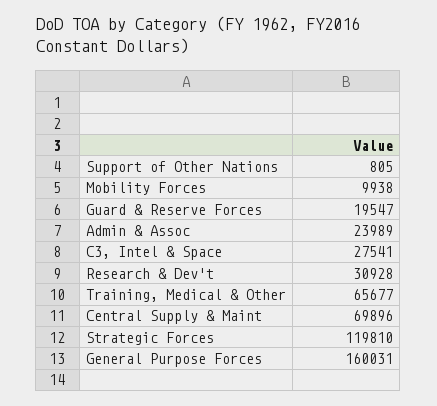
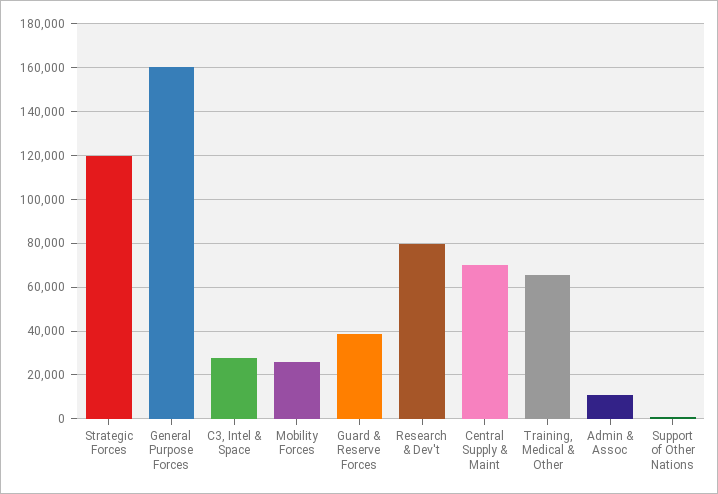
Mobility Forces: 9938 -> 25000
Guard & Reserve Forces: 19547 -> 40000
Admin & Assoc: 23989 -> 10000
Research & Dev't: 30928 -> 80000

